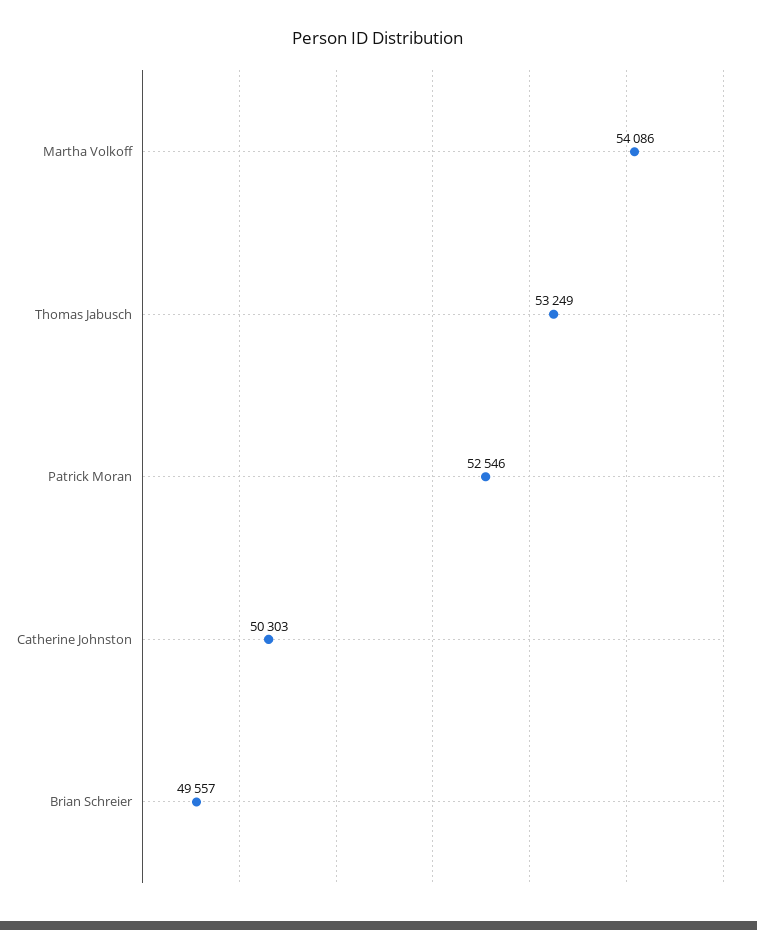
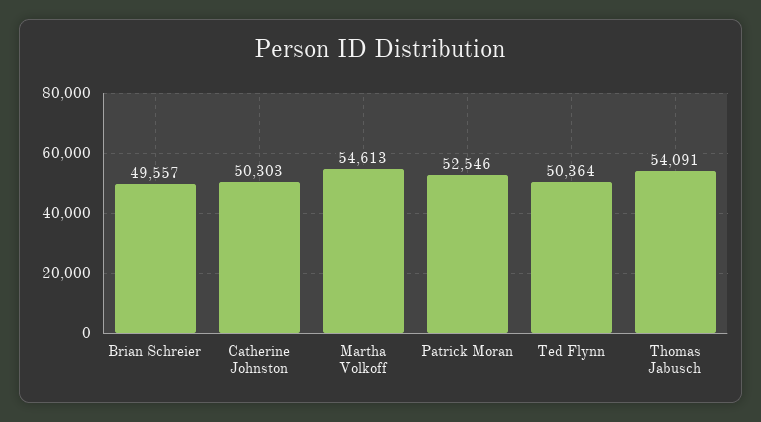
Martha Volkoff: 54086 -> 54613
Thomas Jabusch: 53249 -> 54091
Ted Flynn: none -> 50364

